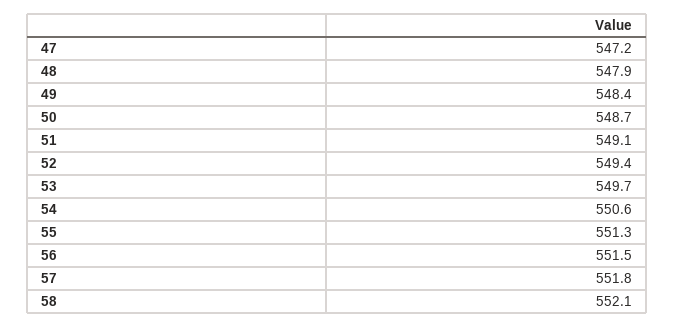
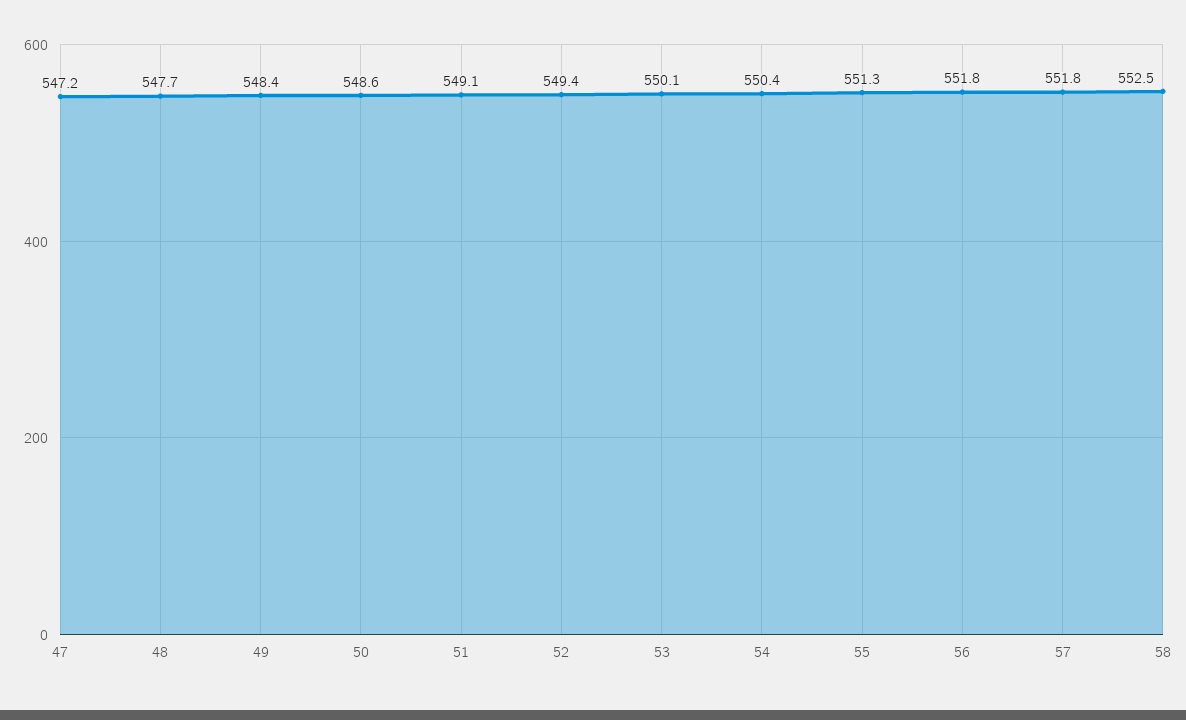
48: 547.9 -> 547.7
50: 548.7 -> 548.6
53: 549.7 -> 550.1
54: 550.6 -> 550.4
56: 551.5 -> 551.8
58: 552.1 -> 552.5

